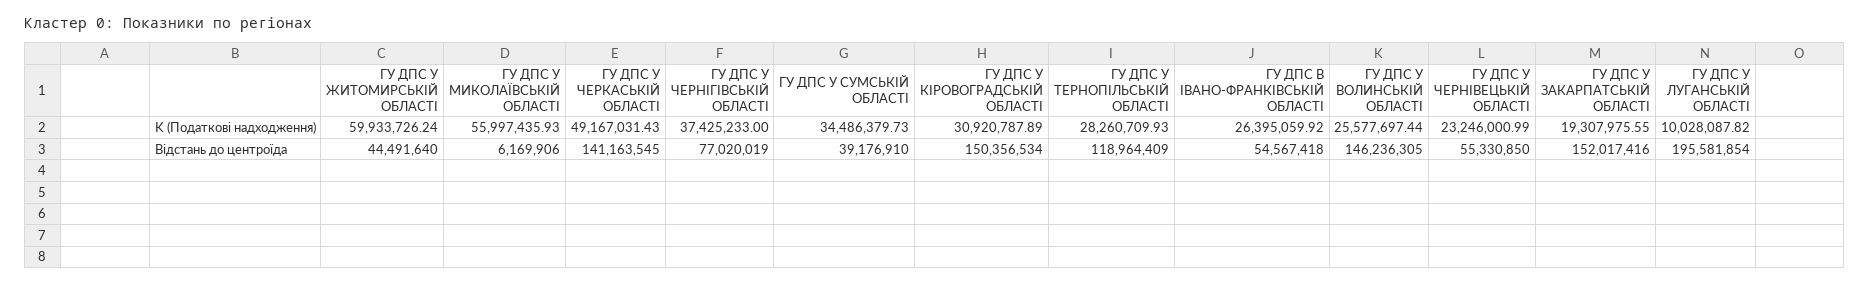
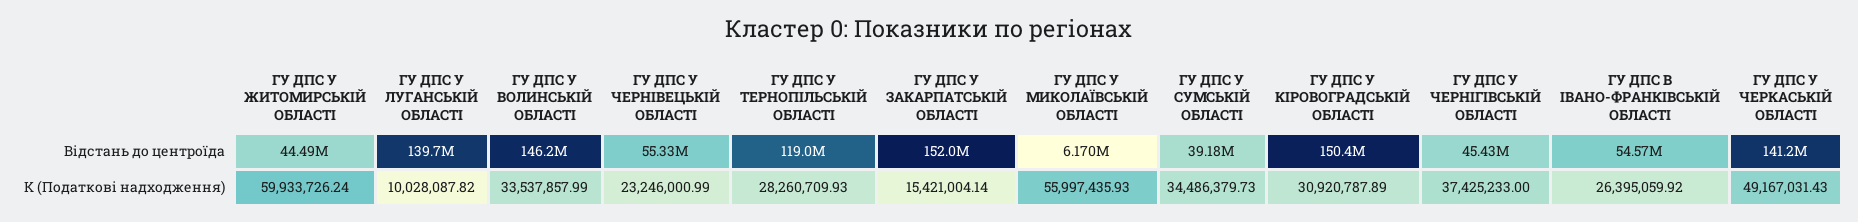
ГУ ДПС У ВОЛИНСЬКІЙ ОБЛАСТІ, K (Податкові надходження): 25577697.44 -> 33537857.99
ГУ ДПС У ЗАКАРПАТСЬКІЙ ОБЛАСТІ, K (Податкові надходження): 19307975.55 -> 15421004.14
ГУ ДПС У ЧЕРНІГІВСЬКІЙ ОБЛАСТІ, Відстань до центроїда: 77020019 -> 45430000
ГУ ДПС У ЛУГАНСЬКІЙ ОБЛАСТІ, Відстань до центроїда: 195581854 -> 139700000

